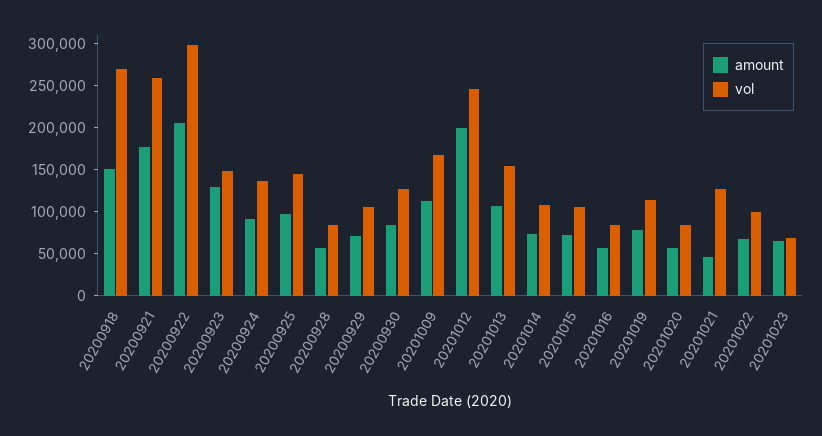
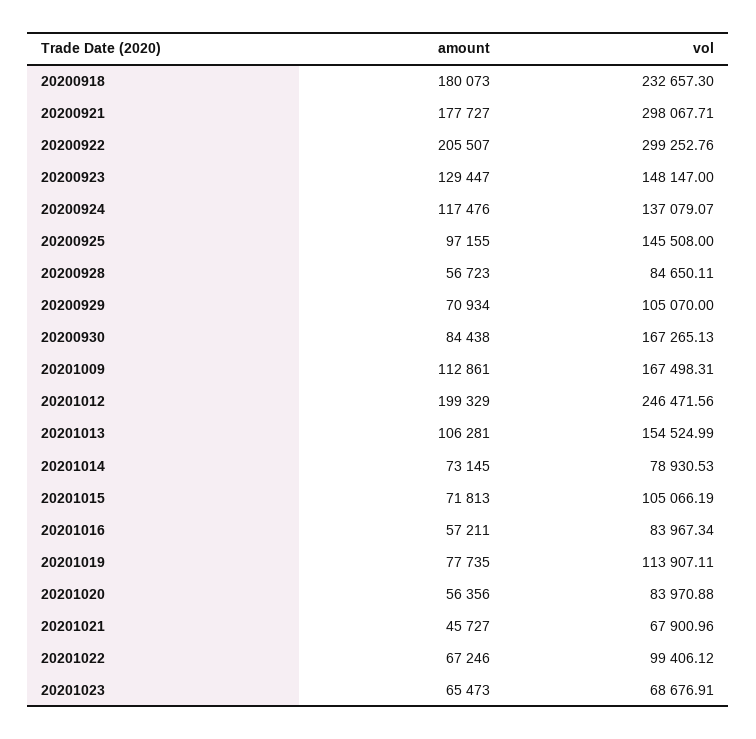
amount, 20200918: 150000 -> 180073
vol, 20200918: 270000 -> 232657.3
vol, 20200921: 260000 -> 298067.71
amount, 20200924: 90000 -> 117476
vol, 20200930: 130000 -> 167265.13
vol, 20201014: 110000 -> 78930.53
vol, 20201021: 130000 -> 67900.96

